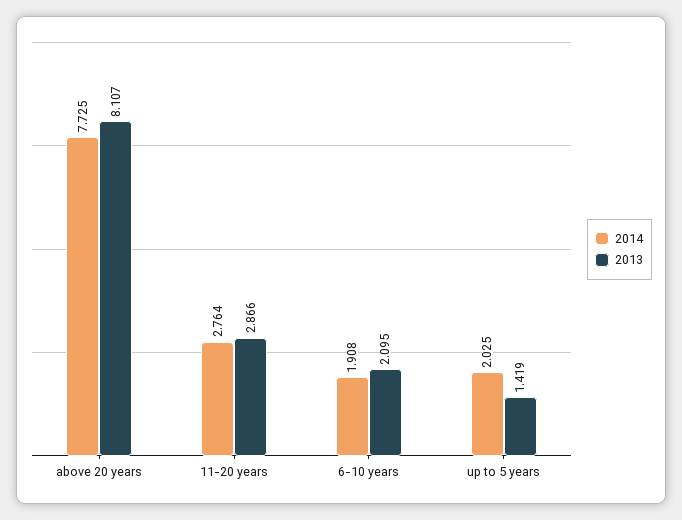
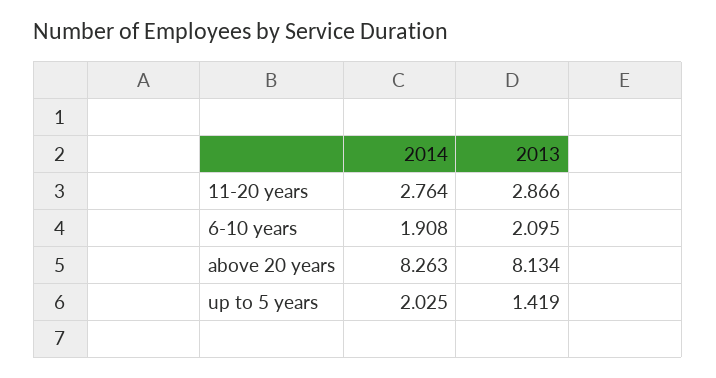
2014, above 20 years: 7.725 -> 8.263
2013, above 20 years: 8.107 -> 8.134

